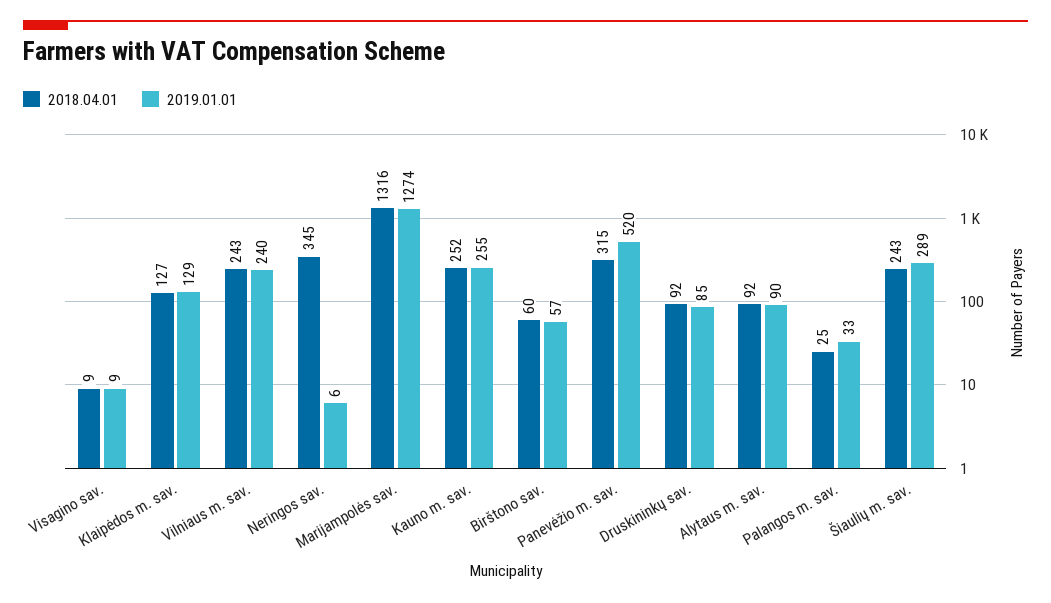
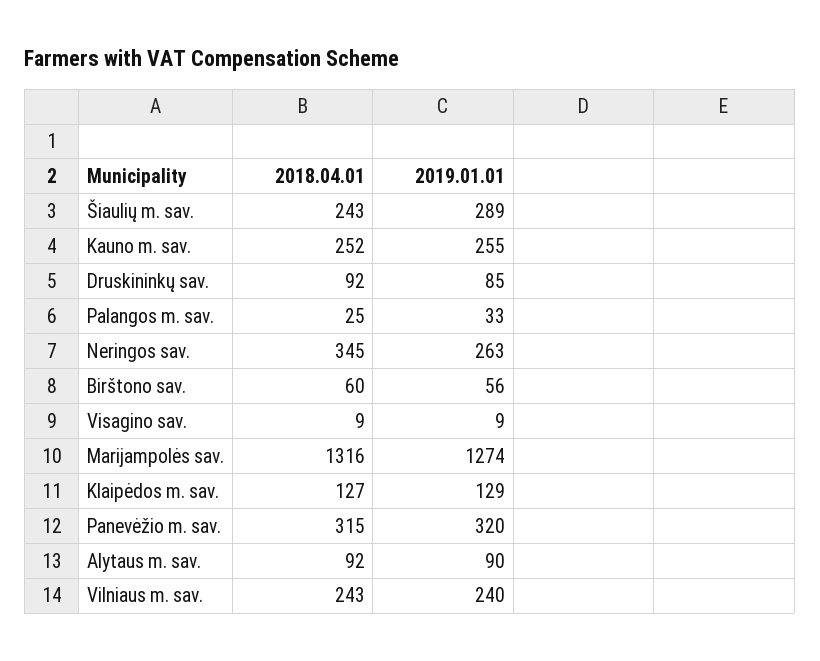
2019.01.01, Neringos sav.: 6 -> 263
2019.01.01, Birštono sav.: 57 -> 56
2019.01.01, Panevėžio m. sav.: 520 -> 320

